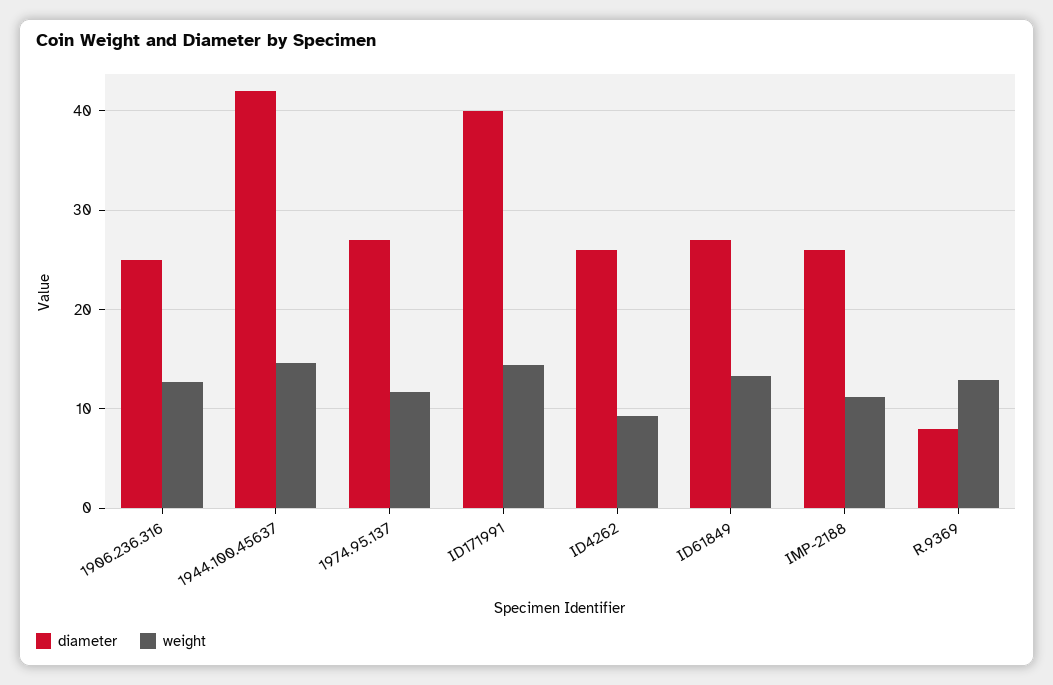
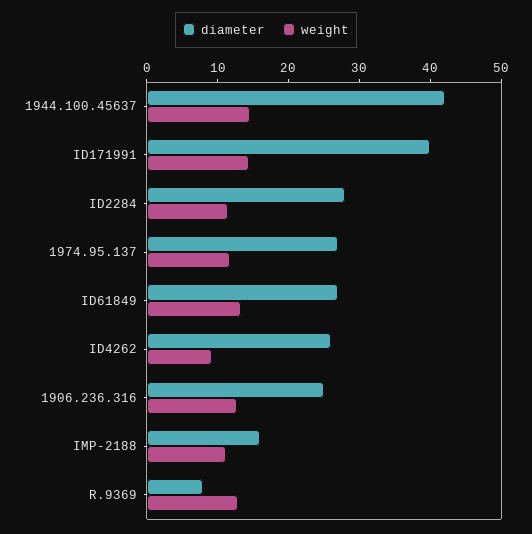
diameter, IMP-2188: 26 -> 16
diameter, ID2284: none -> 28
weight, ID2284: none -> 12

